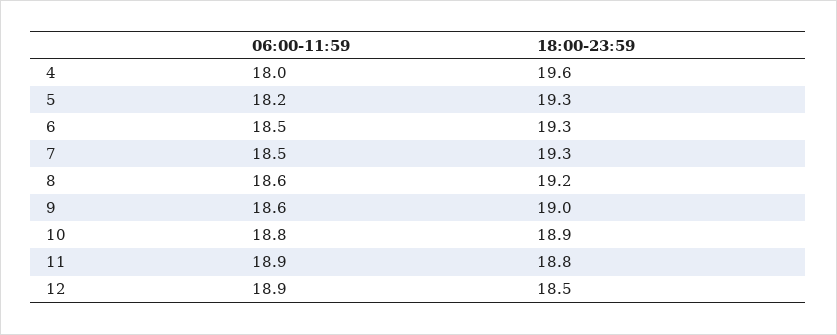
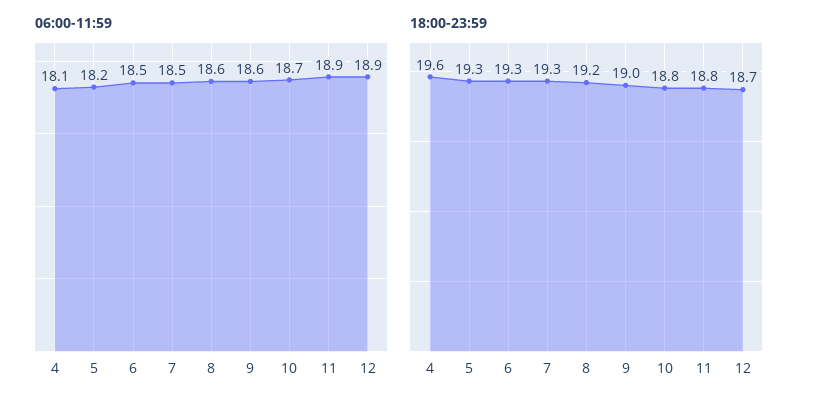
06:00-11:59, 4: 18 -> 18.1
06:00-11:59, 10: 18.8 -> 18.7
18:00-23:59, 10: 18.9 -> 18.8
18:00-23:59, 12: 18.5 -> 18.7

